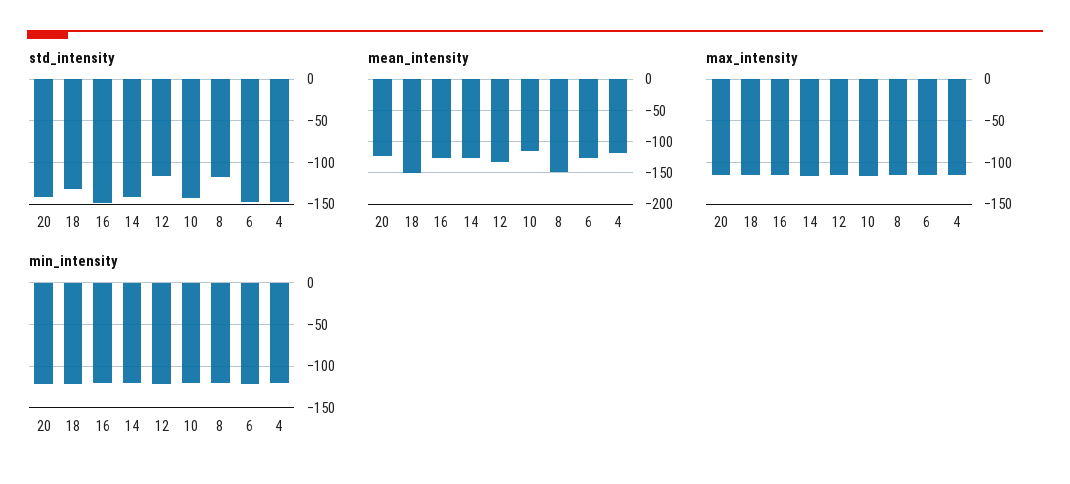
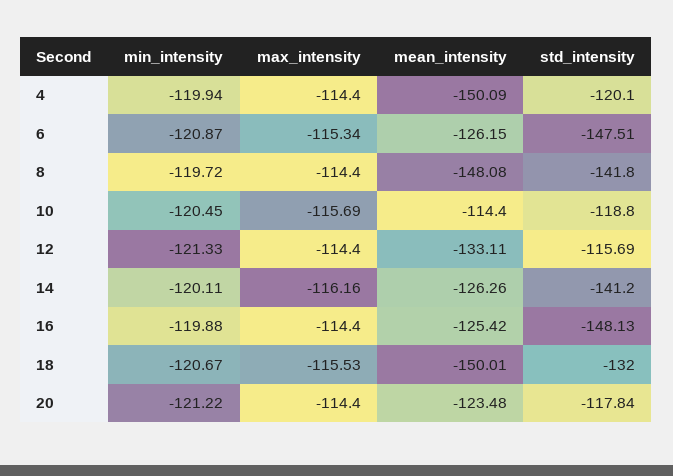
std_intensity, 20: -140 -> -117.84
std_intensity, 10: -140 -> -118.8
std_intensity, 8: -120 -> -141.8
std_intensity, 4: -150 -> -120.1
mean_intensity, 4: -120 -> -150.09

